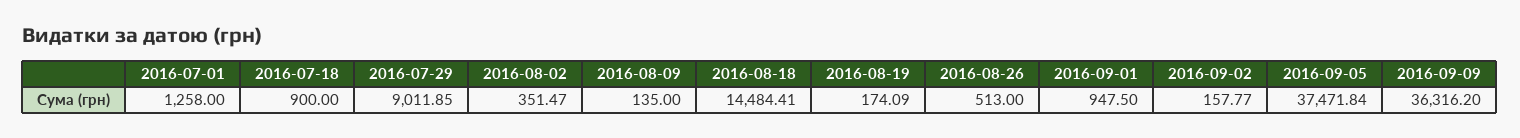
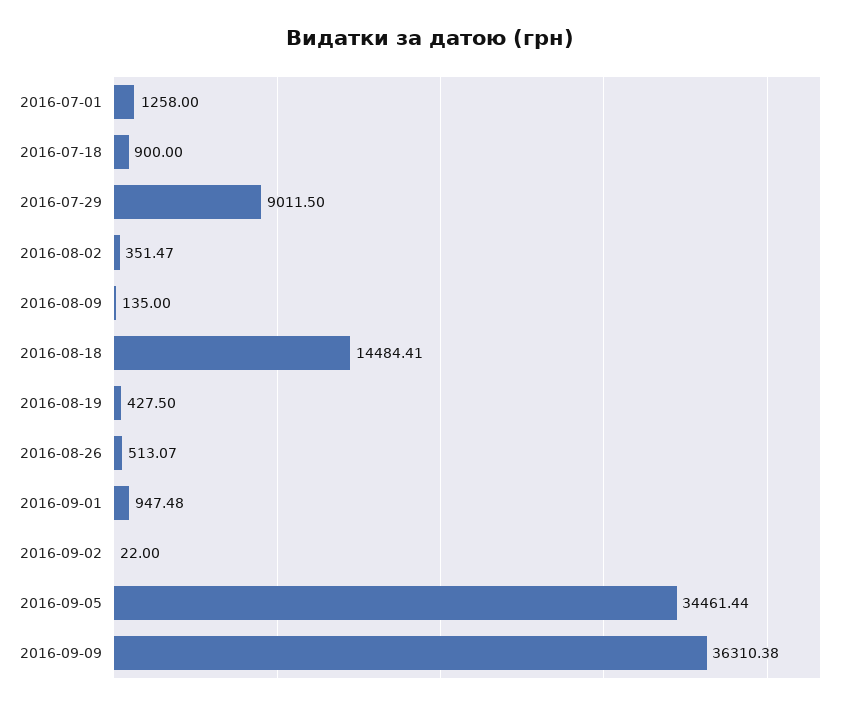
2016-07-29: 9011.85 -> 9011.5
2016-08-19: 174.09 -> 427.5
2016-08-26: 513 -> 513.07
2016-09-01: 947.5 -> 947.48
2016-09-02: 157.77 -> 22
2016-09-05: 37471.84 -> 34461.44
2016-09-09: 36316.2 -> 36310.38

